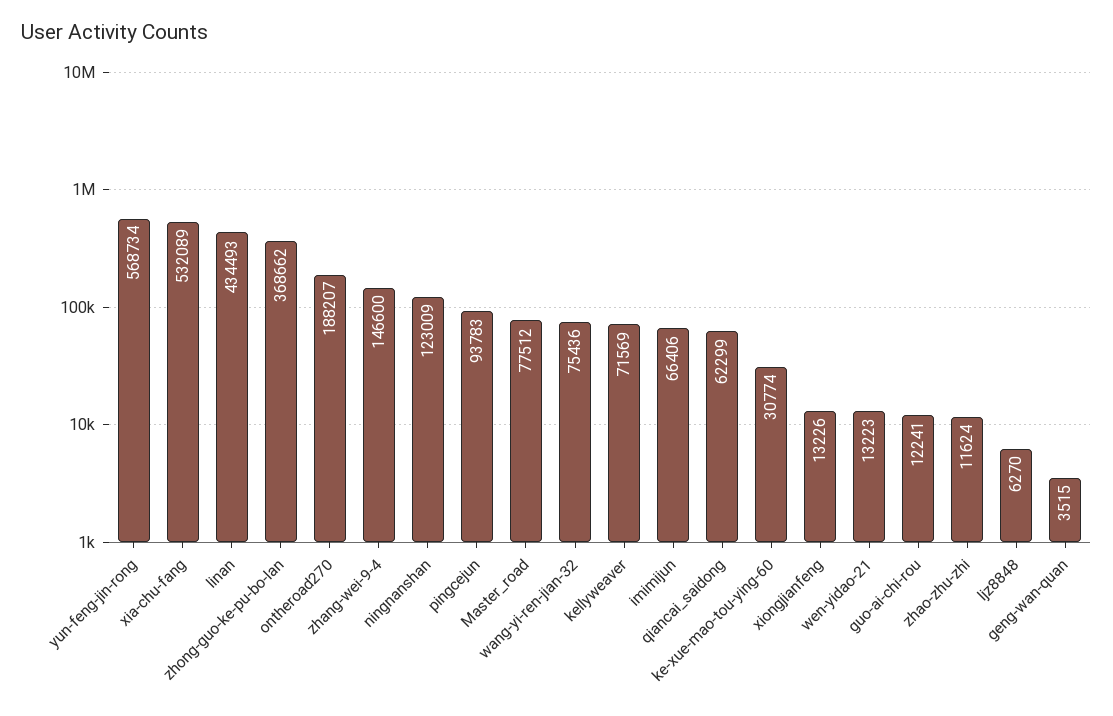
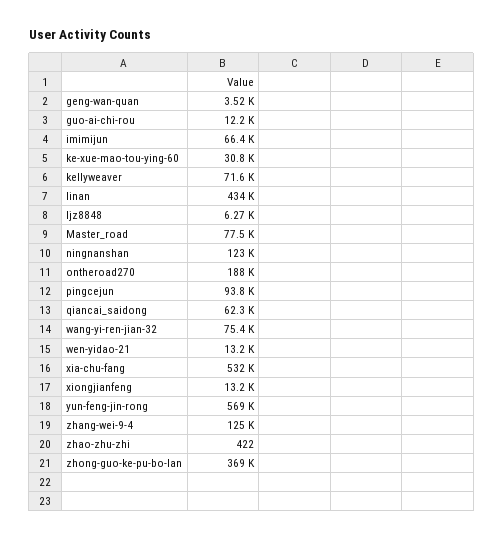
zhang-wei-9-4: 146600 -> 125000
zhao-zhu-zhi: 11624 -> 422

